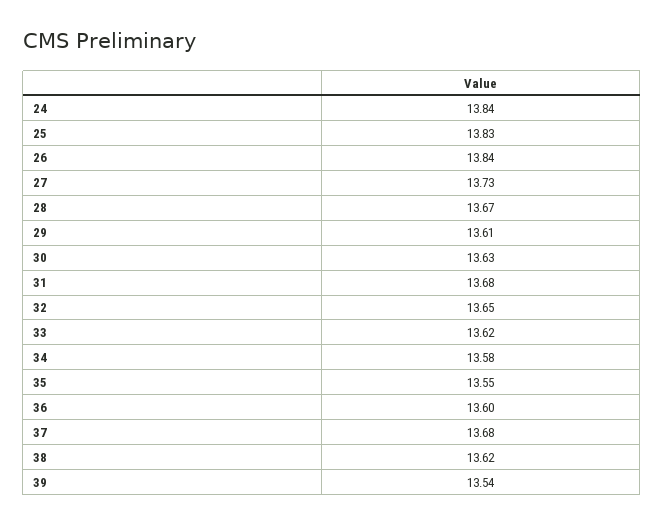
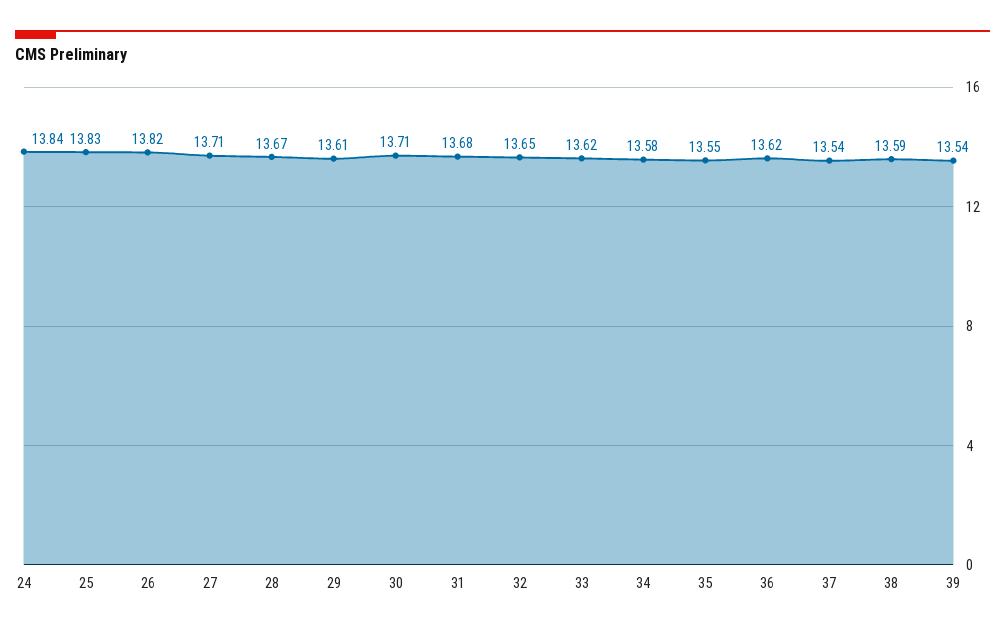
26: 13.84 -> 13.82
27: 13.73 -> 13.71
30: 13.63 -> 13.71
36: 13.6 -> 13.62
37: 13.68 -> 13.54
38: 13.62 -> 13.59

